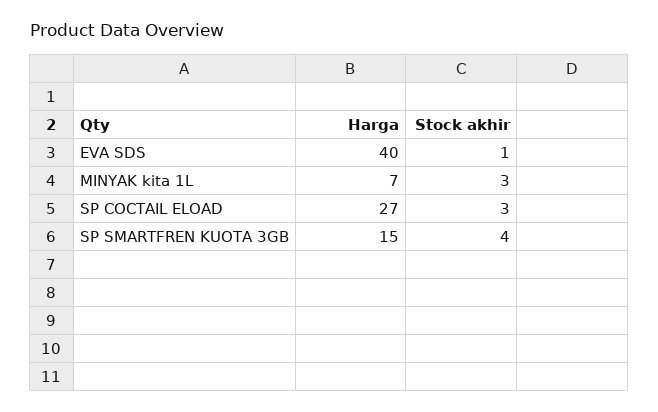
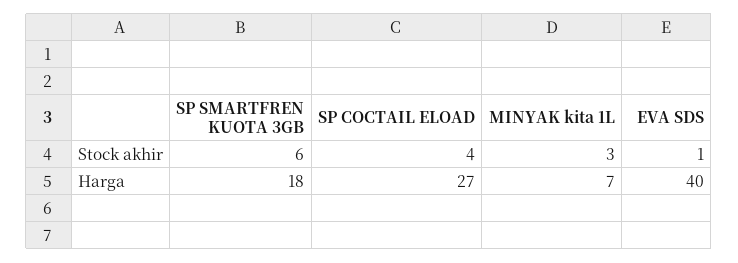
Stock akhir, SP COCTAIL ELOAD: 3 -> 4
Harga, SP SMARTFREN KUOTA 3GB: 15 -> 18
Stock akhir, SP SMARTFREN KUOTA 3GB: 4 -> 6

